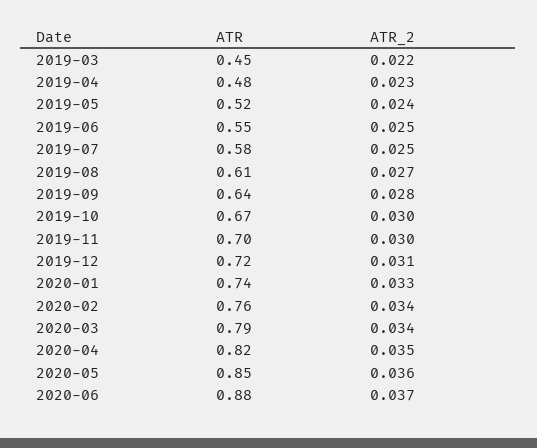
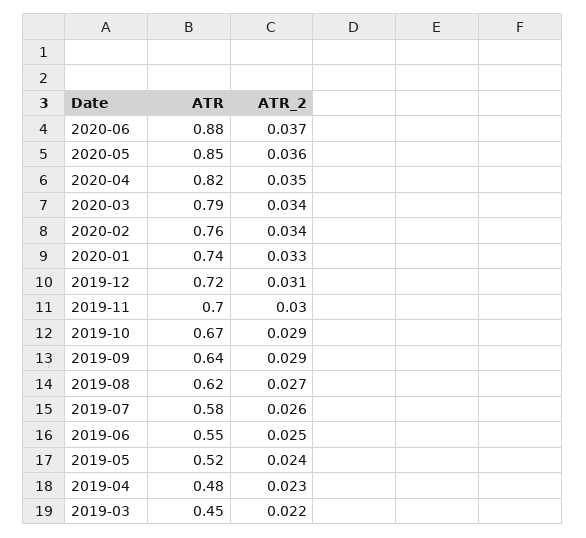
ATR_2, 2019-07: 0.025 -> 0.026
ATR, 2019-08: 0.61 -> 0.62
ATR_2, 2019-09: 0.028 -> 0.029
ATR_2, 2019-10: 0.03 -> 0.029

